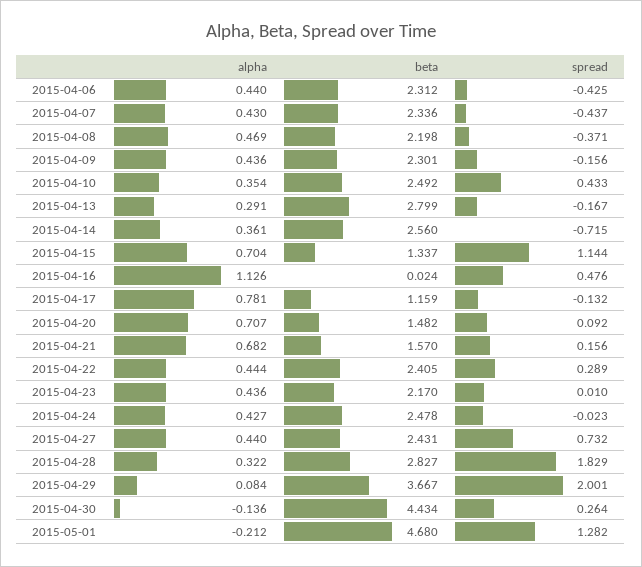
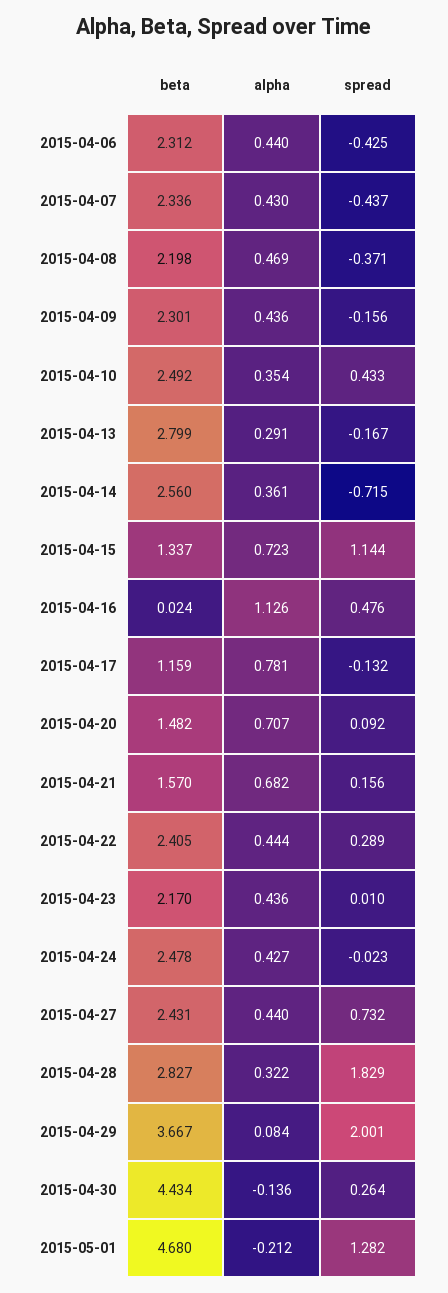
alpha, 2015-04-15: 0.704 -> 0.723

